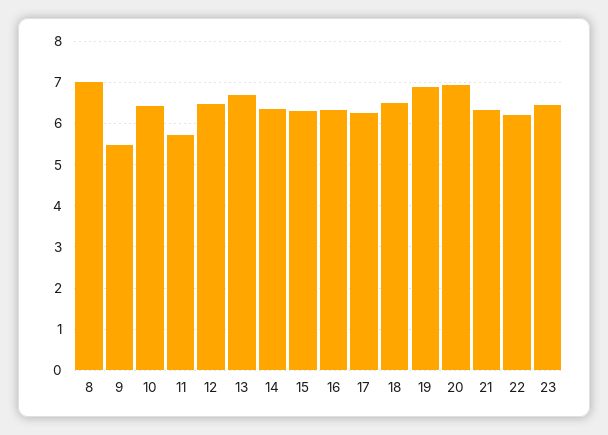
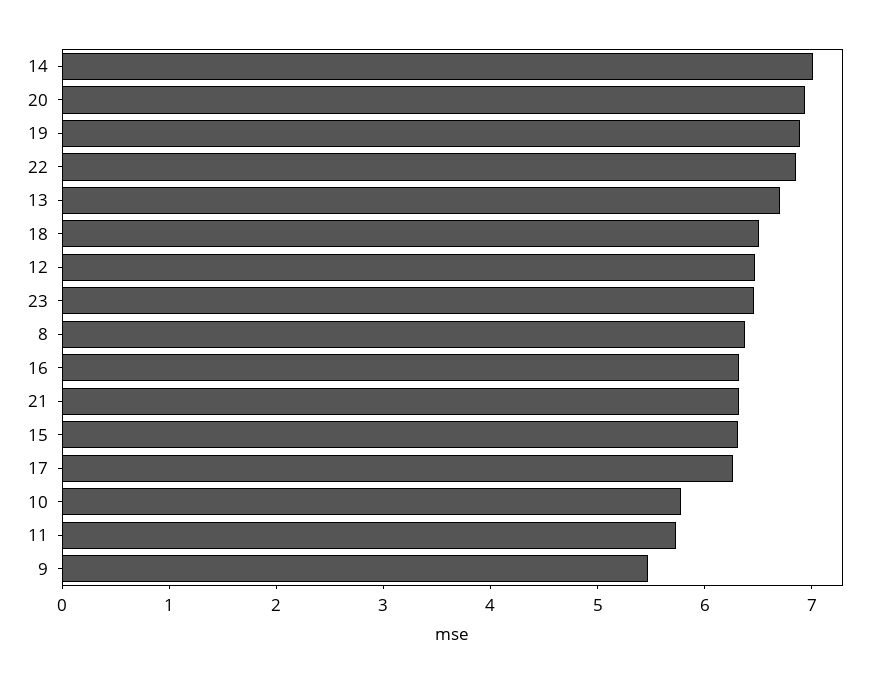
8: 7 -> 6.4
10: 6.4 -> 5.8
14: 6.4 -> 7
22: 6.2 -> 6.8

